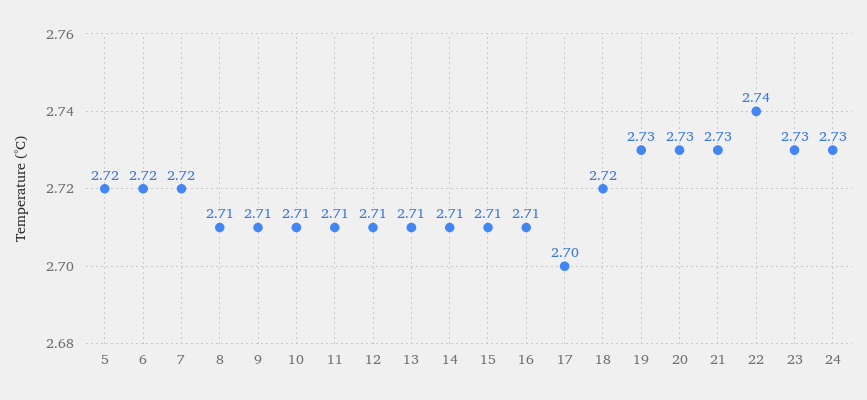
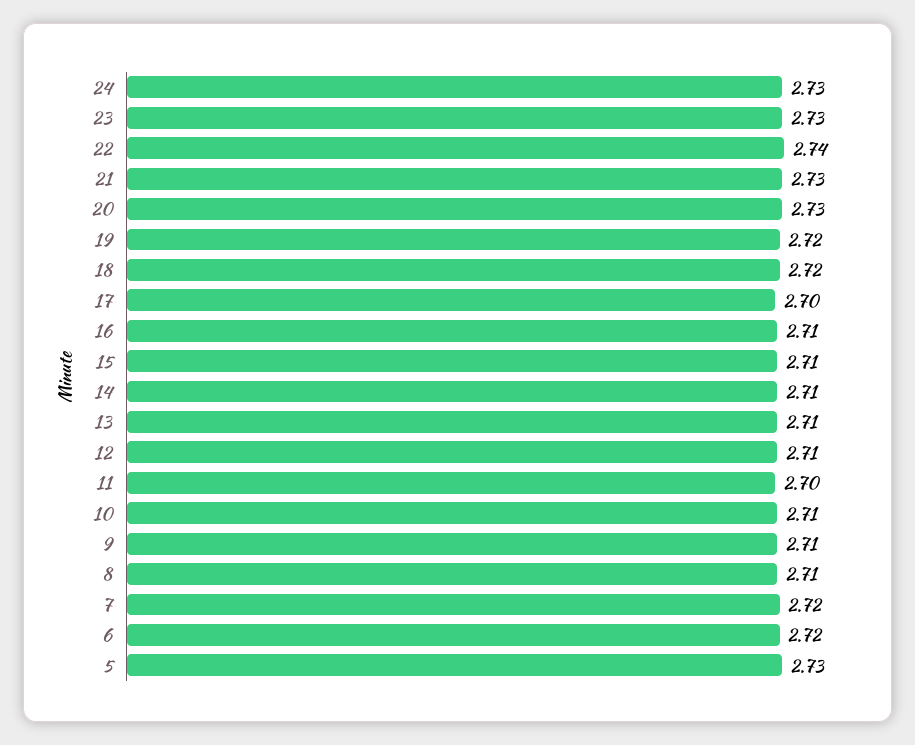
5: 2.72 -> 2.73
11: 2.71 -> 2.7
19: 2.73 -> 2.72

